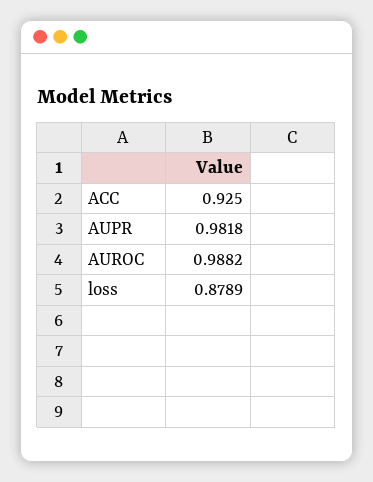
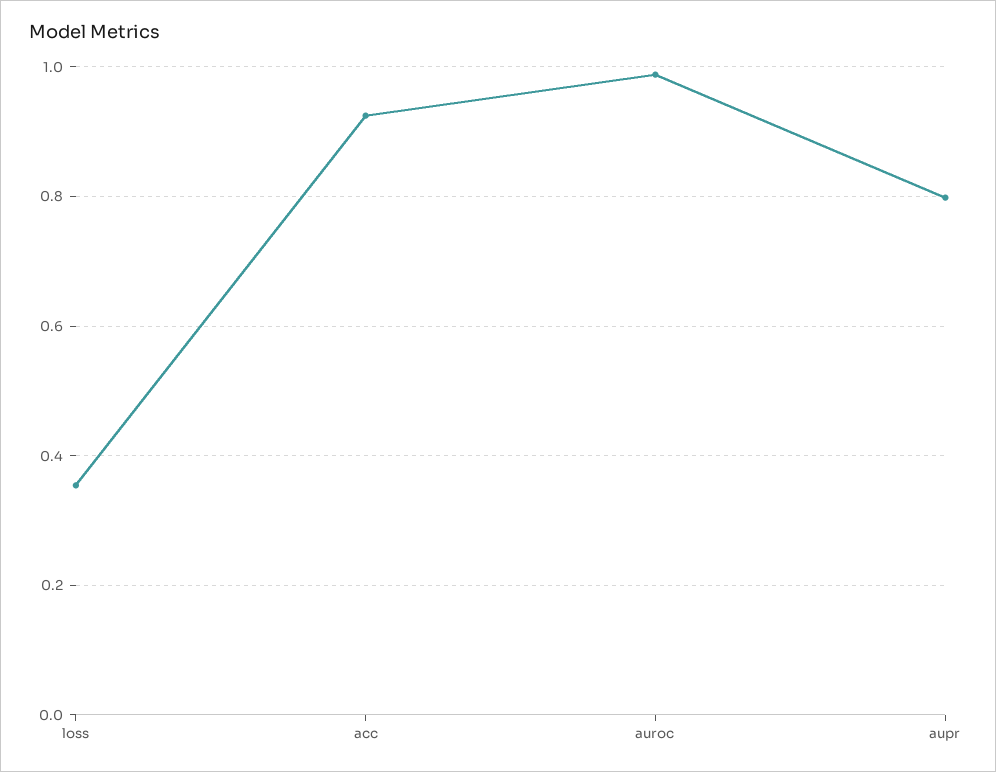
AUPR: 0.9818 -> 0.8
loss: 0.8789 -> 0.36

